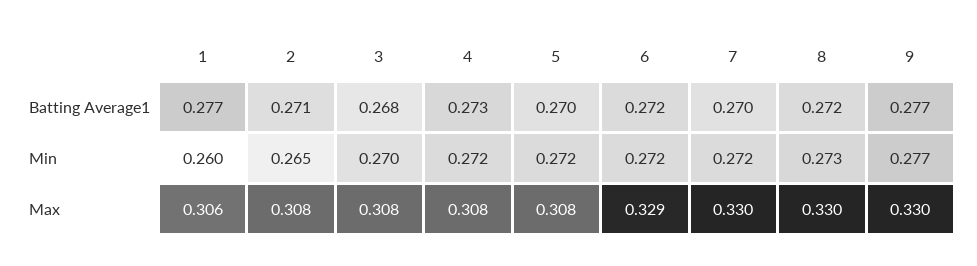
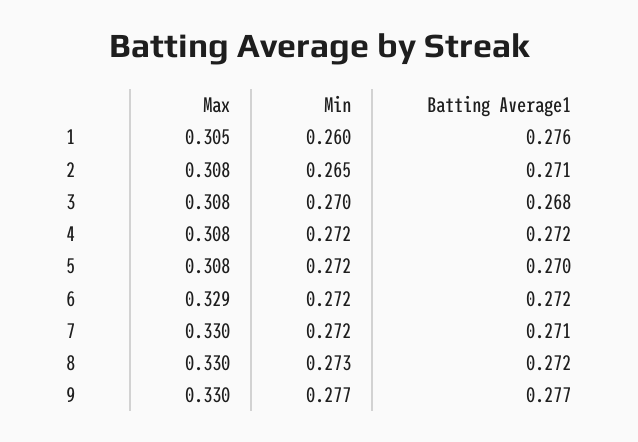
1, Batting Average1: 0.277 -> 0.276
4, Batting Average1: 0.273 -> 0.272
7, Batting Average1: 0.27 -> 0.271
1, Max: 0.306 -> 0.305

